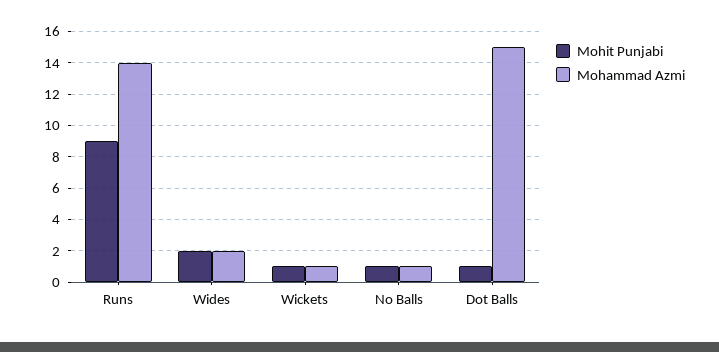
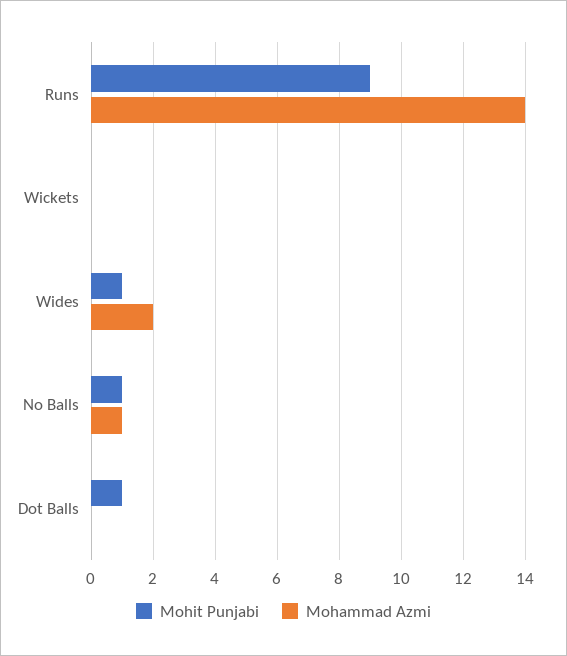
Mohit Punjabi, Wides: 2 -> 1
Mohit Punjabi, Wickets: 1 -> 0
Mohammad Azmi, Wickets: 1 -> 0
Mohammad Azmi, Dot Balls: 15 -> 0

